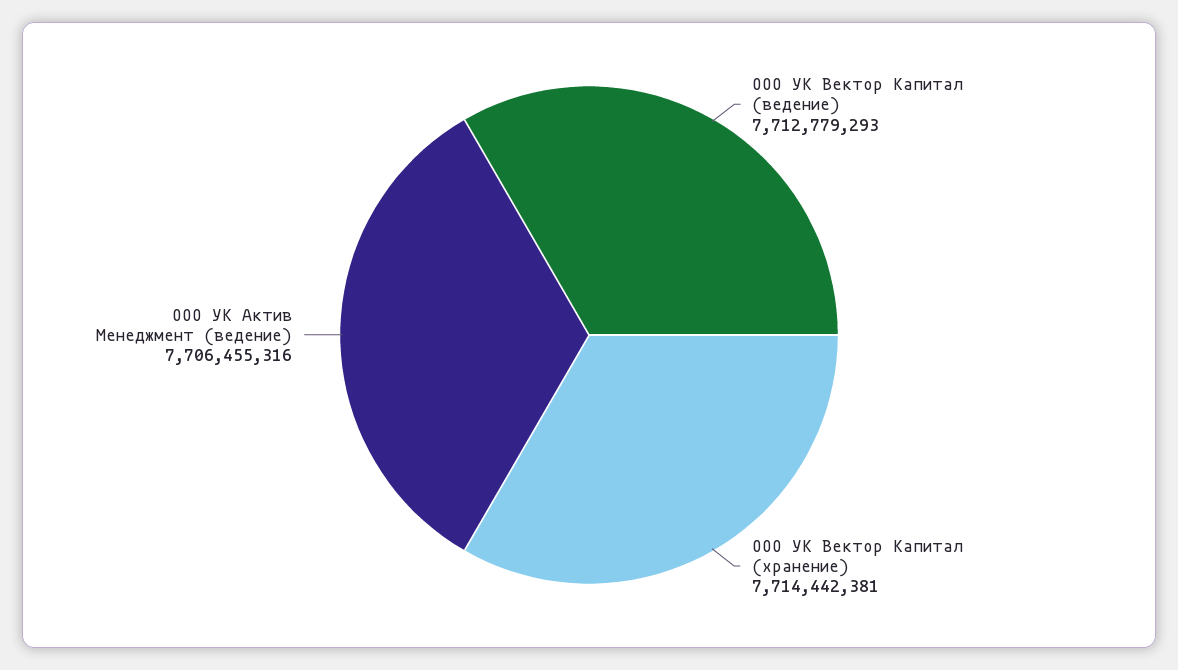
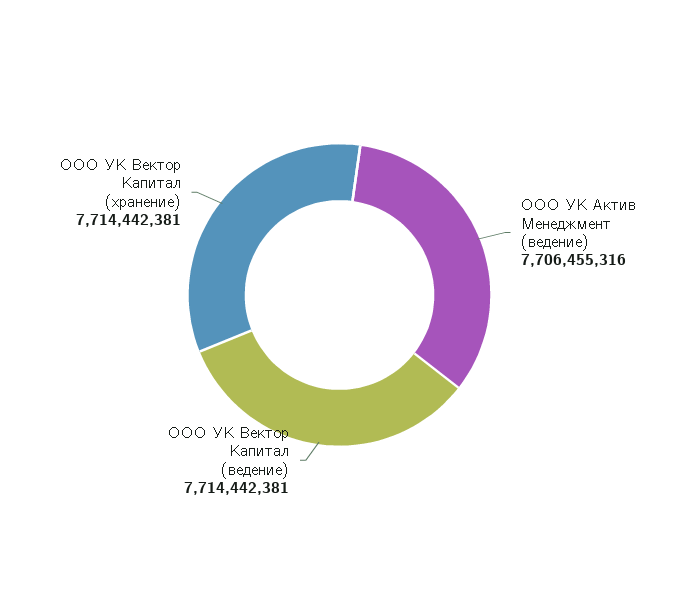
ООО УК Вектор Капитал (ведение): 7712779293 -> 7714442381

